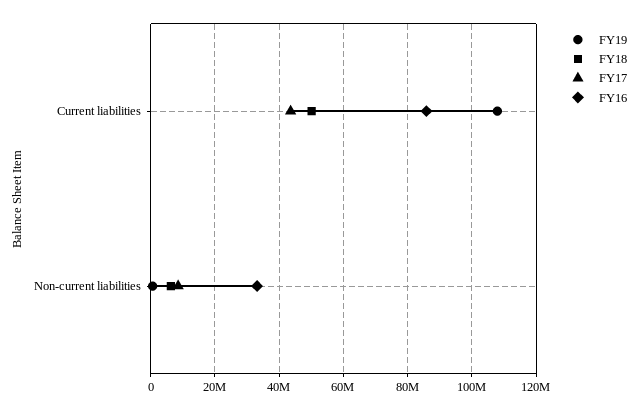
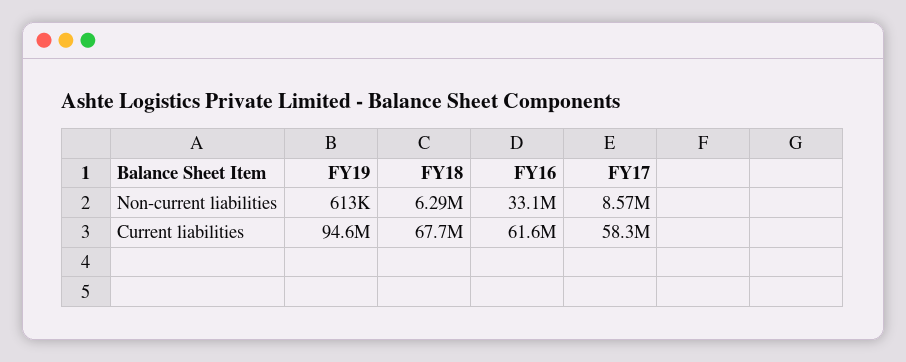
FY19, Current liabilities: 108000000 -> 94600000
FY18, Current liabilities: 50000000 -> 67700000
FY17, Current liabilities: 44000000 -> 58300000
FY16, Current liabilities: 86000000 -> 61600000

